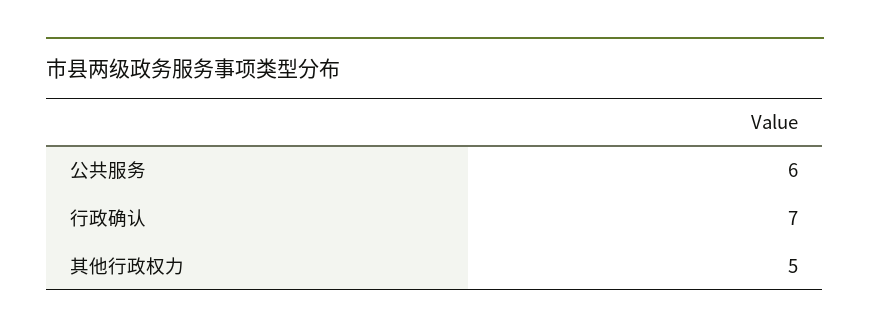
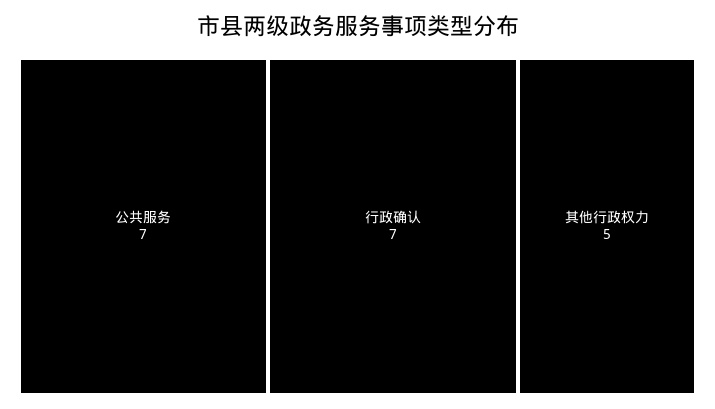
公共服务: 6 -> 7

